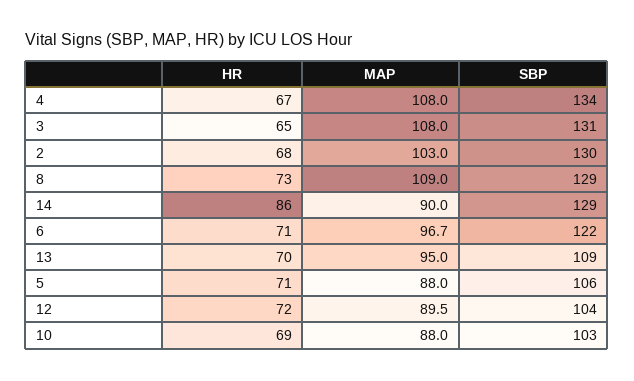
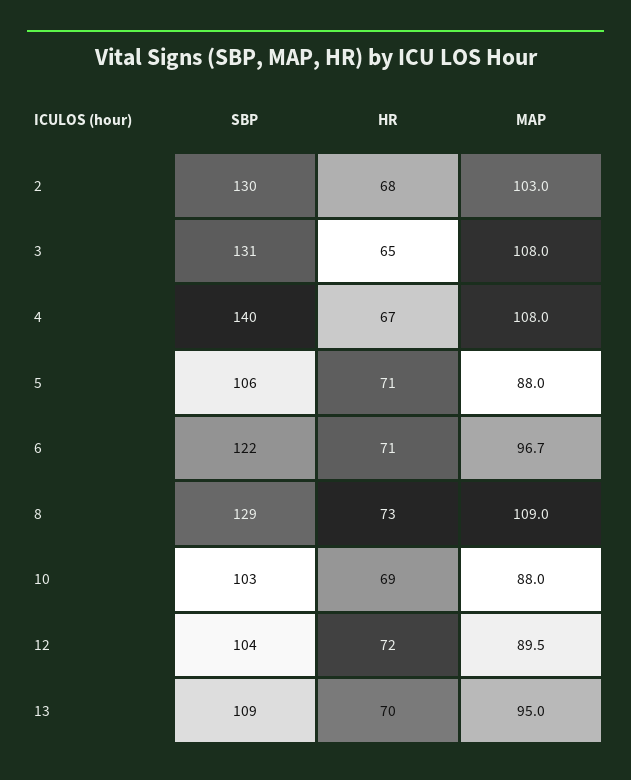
SBP, 4: 134 -> 140
HR, 14: 86 -> none
MAP, 14: 90 -> none
SBP, 14: 129 -> none

